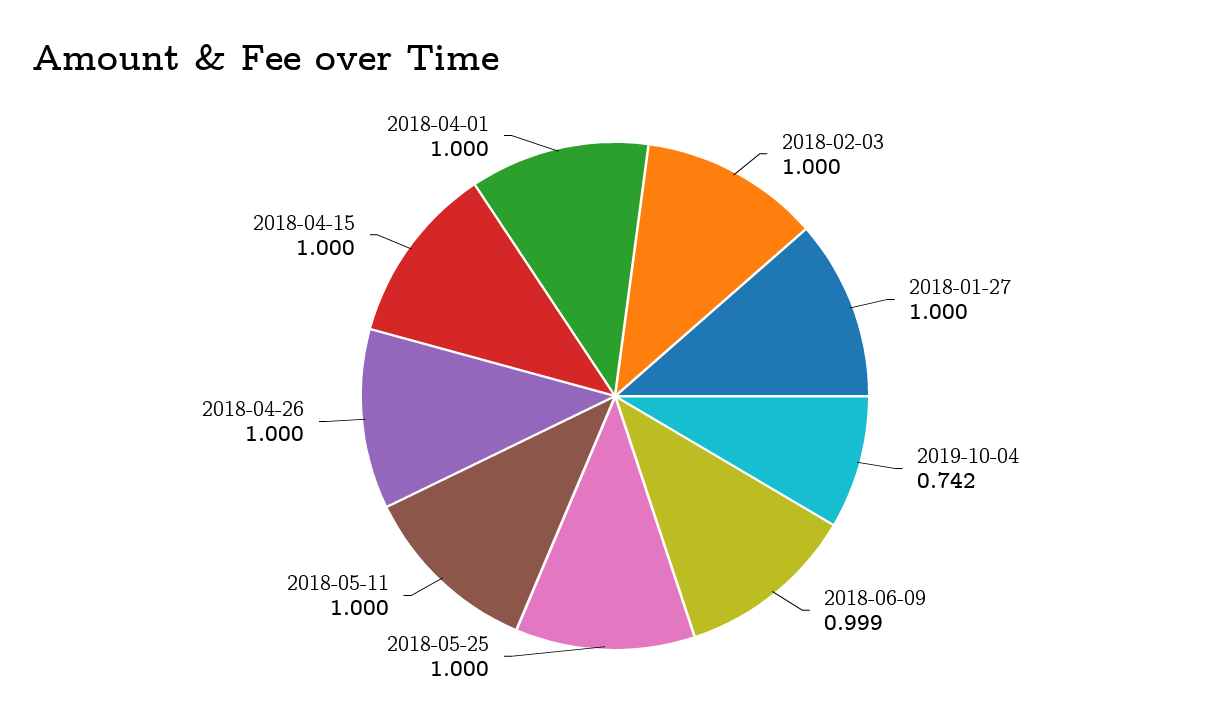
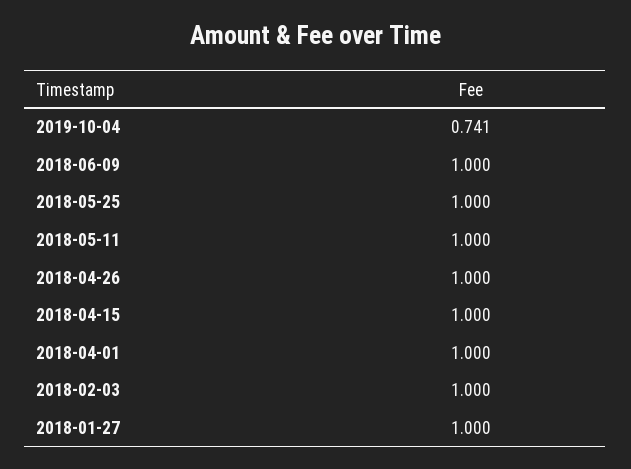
2019-10-04: 0.742 -> 0.741
2018-06-09: 0.999 -> 1

